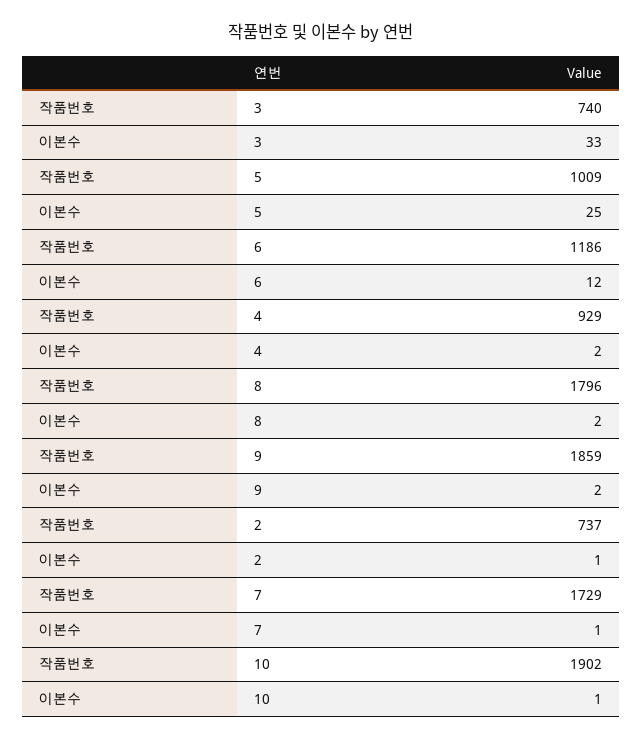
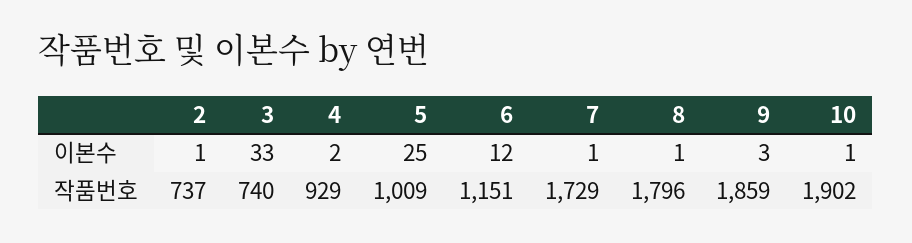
작품번호, 6: 1186 -> 1151
이본수, 8: 2 -> 1
이본수, 9: 2 -> 3

